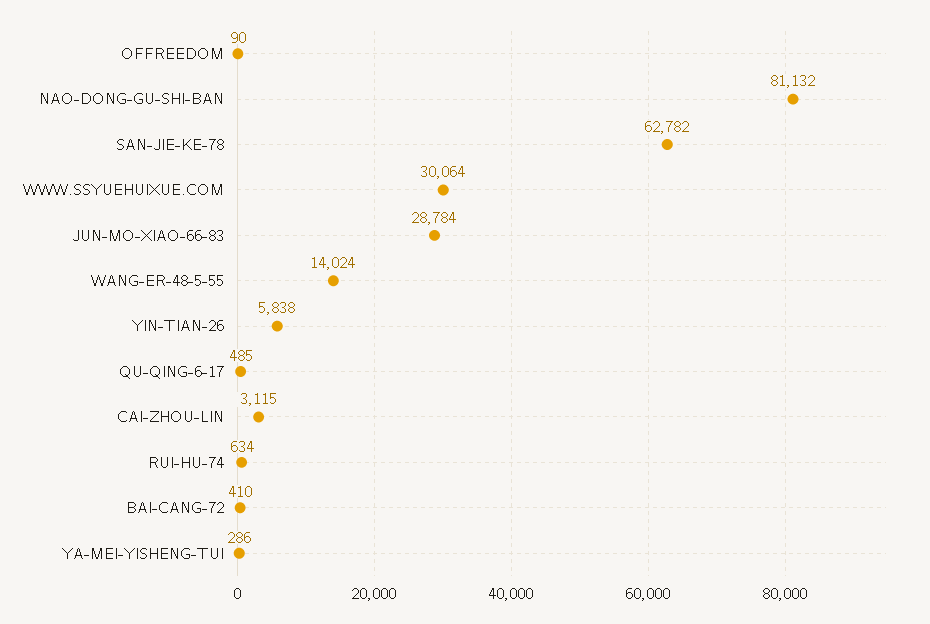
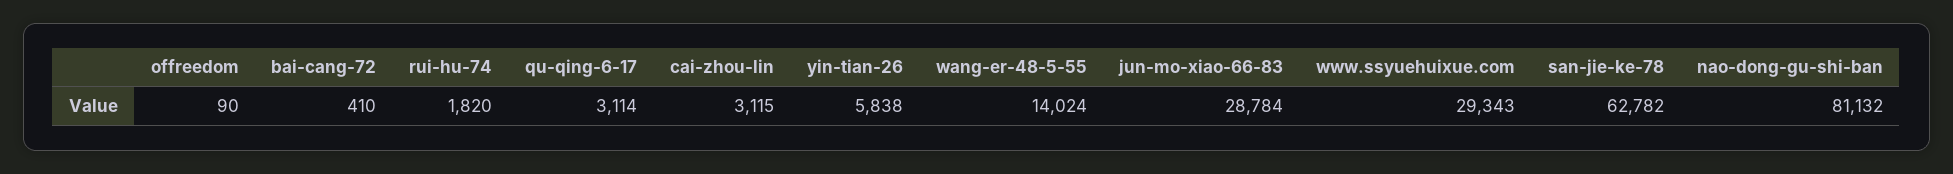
WWW.SSYUEHUIXUE.COM: 30064 -> 29343
QU-QING-6-17: 485 -> 3114
RUI-HU-74: 634 -> 1820
YA-MEI-YISHENG-TUI: 286 -> none

